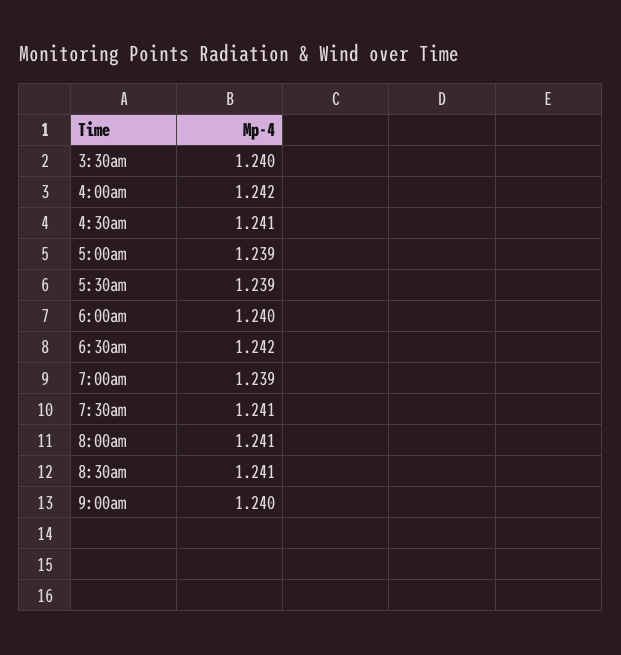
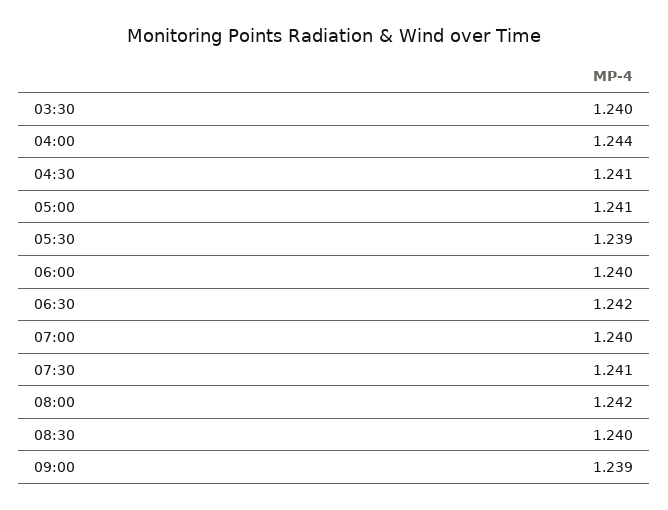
4:00am: 1.242 -> 1.244
5:00am: 1.239 -> 1.241
7:00am: 1.239 -> 1.24
8:00am: 1.241 -> 1.242
8:30am: 1.241 -> 1.24
9:00am: 1.24 -> 1.239

